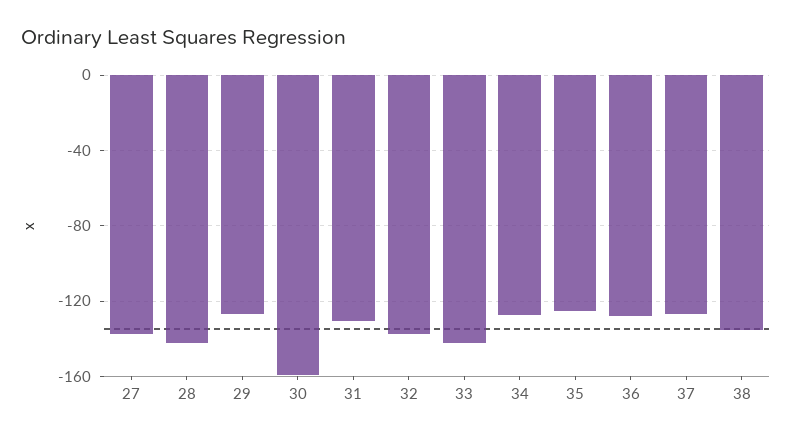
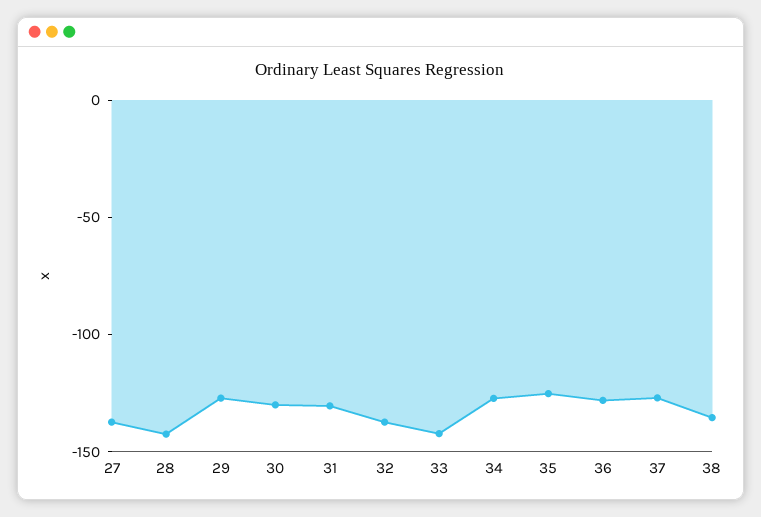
30: -160 -> -130

